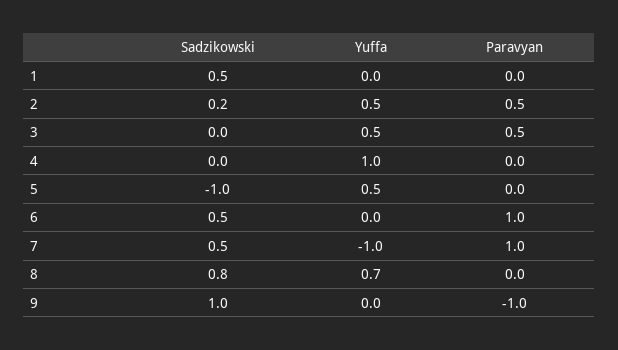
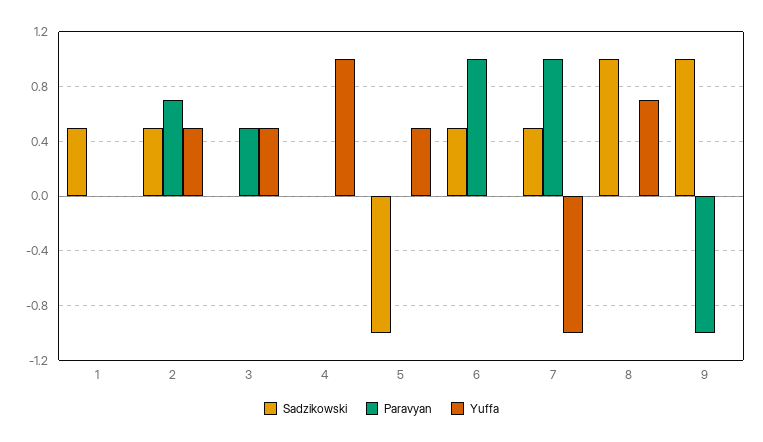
Sadzikowski, 2: 0.2 -> 0.5
Paravyan, 2: 0.5 -> 0.7
Sadzikowski, 8: 0.8 -> 1

